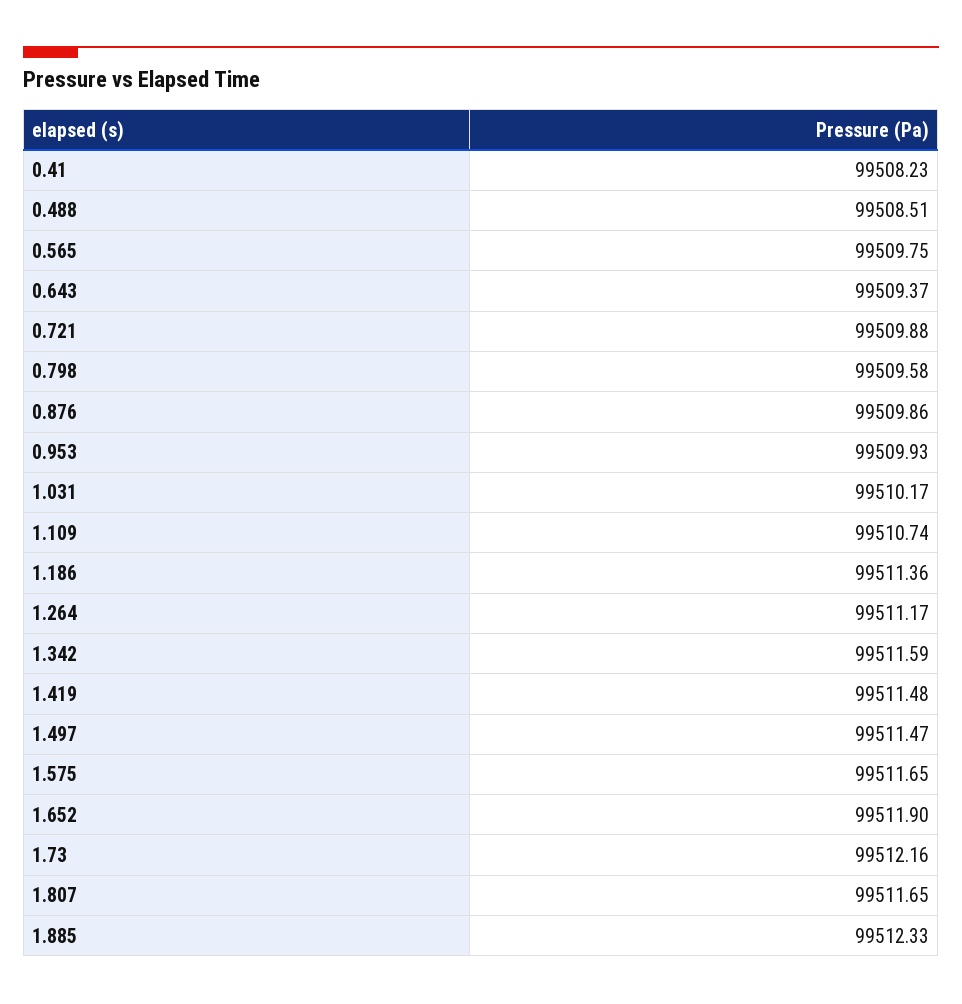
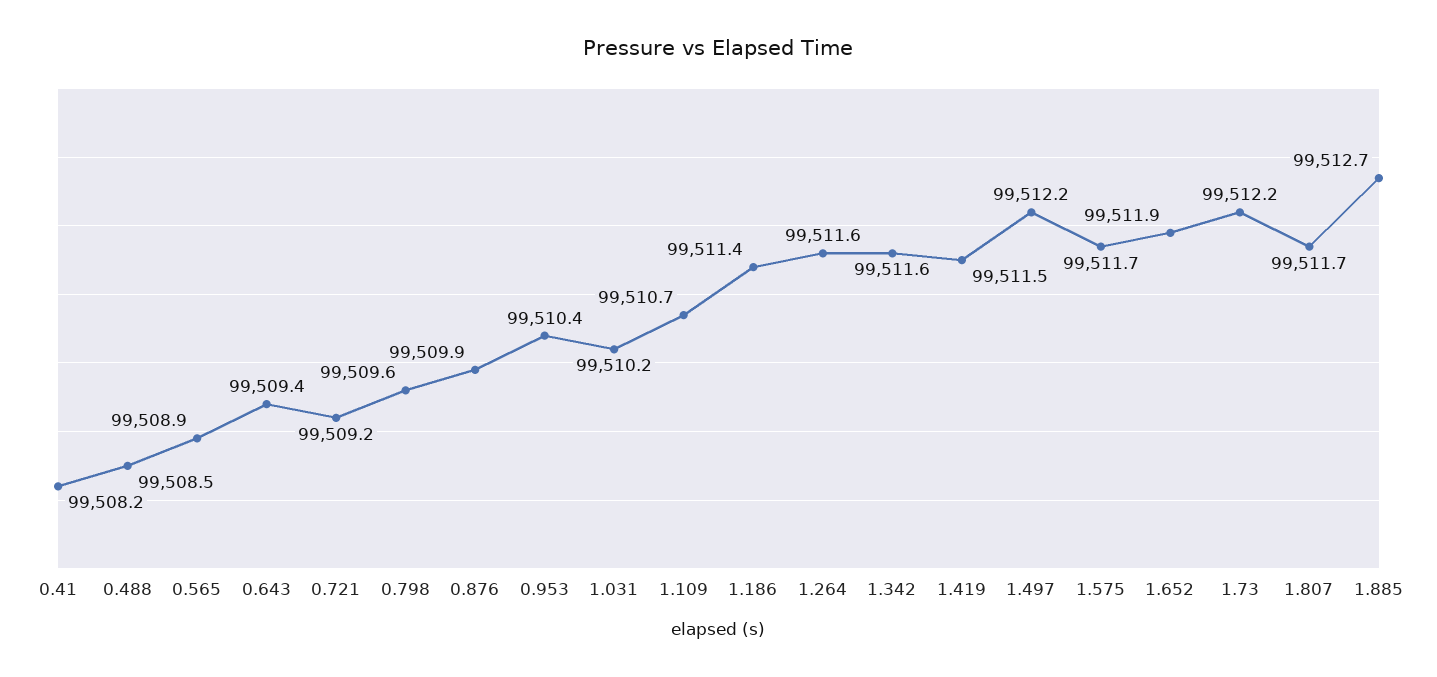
0.565: 99509.75 -> 99508.9
0.721: 99509.88 -> 99509.2
0.953: 99509.93 -> 99510.4
1.264: 99511.17 -> 99511.6
1.497: 99511.47 -> 99512.2
1.885: 99512.33 -> 99512.7

